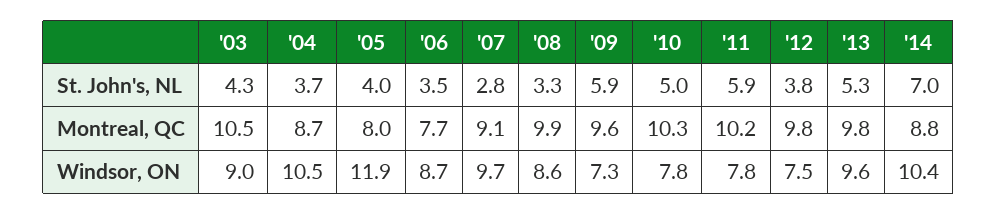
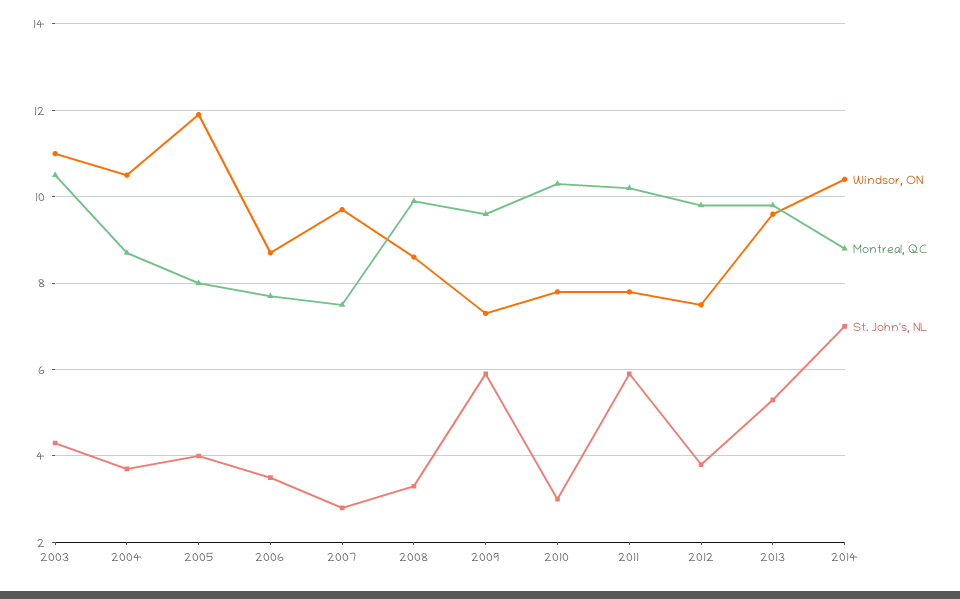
St. John's, NL, '10: 5 -> 3
Montreal, QC, '07: 9.1 -> 7.5
Windsor, ON, '03: 9 -> 11

